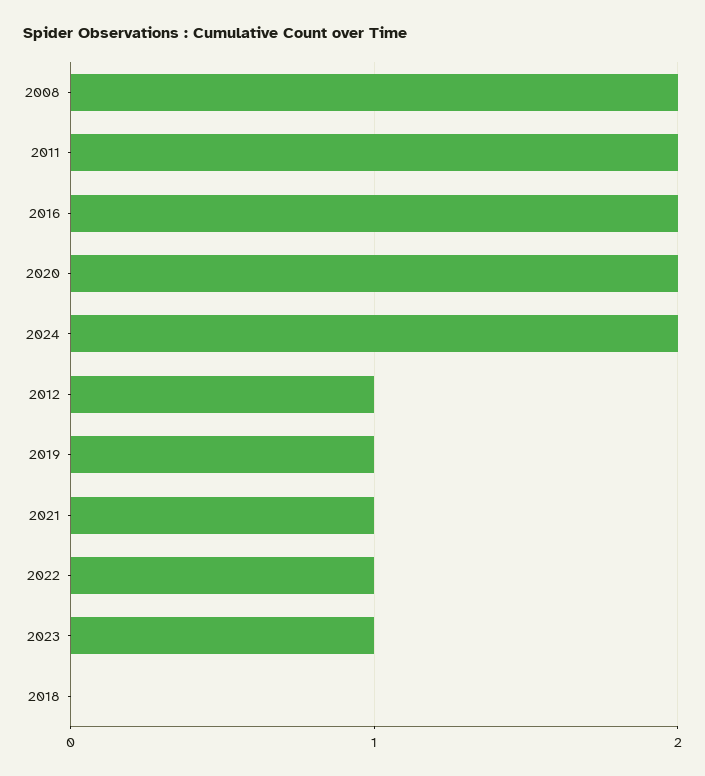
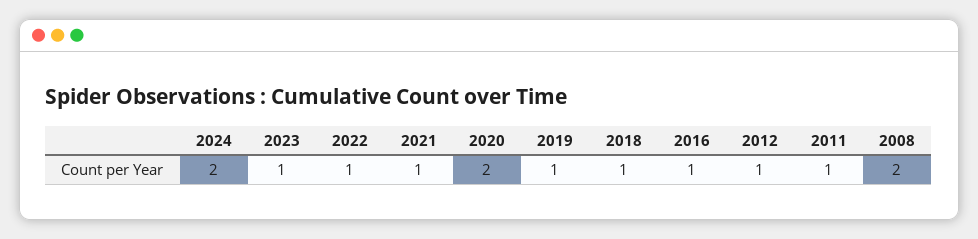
2011: 2 -> 1
2016: 2 -> 1
2018: 0 -> 1

